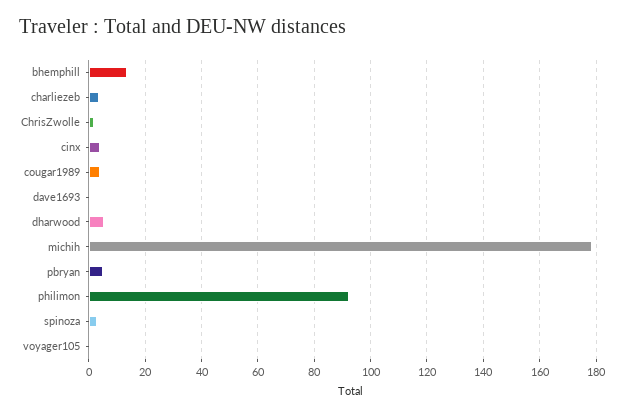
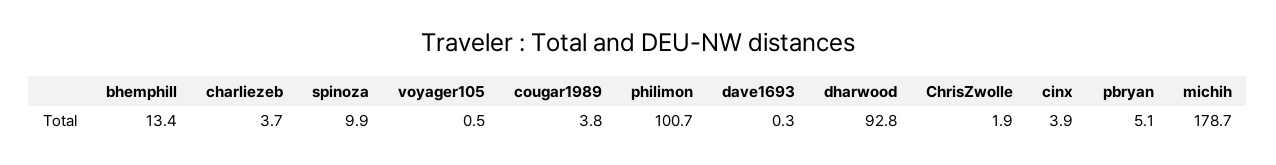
dharwood: 5 -> 92.8
philimon: 92.5 -> 100.7
spinoza: 2.5 -> 9.9

